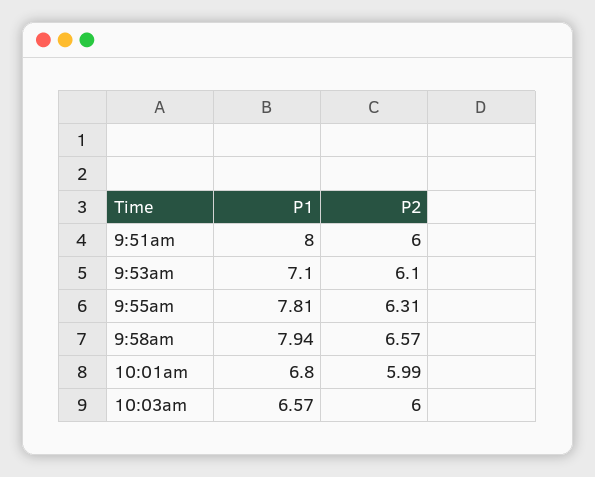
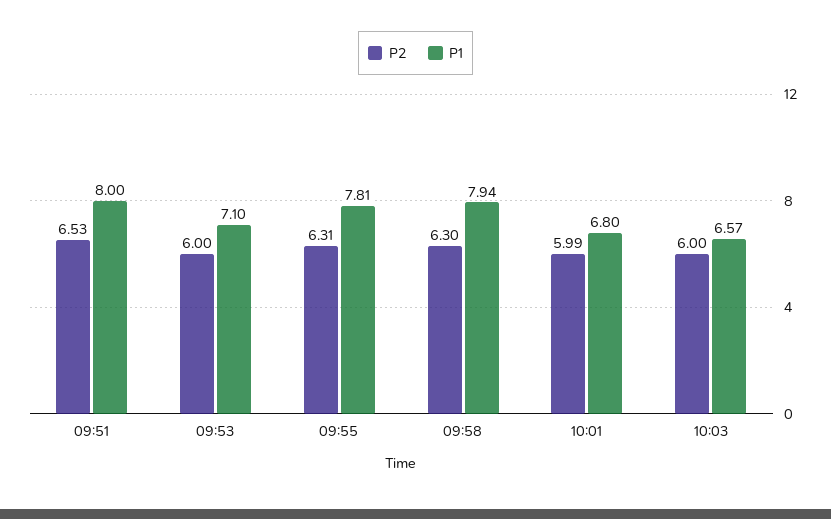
P2, 9:51am: 6 -> 6.53
P2, 9:53am: 6.1 -> 6
P2, 9:58am: 6.57 -> 6.3

